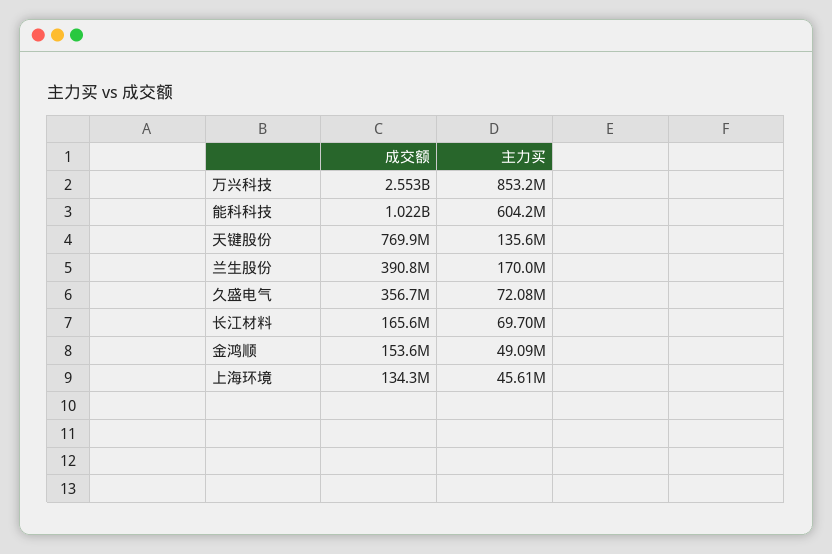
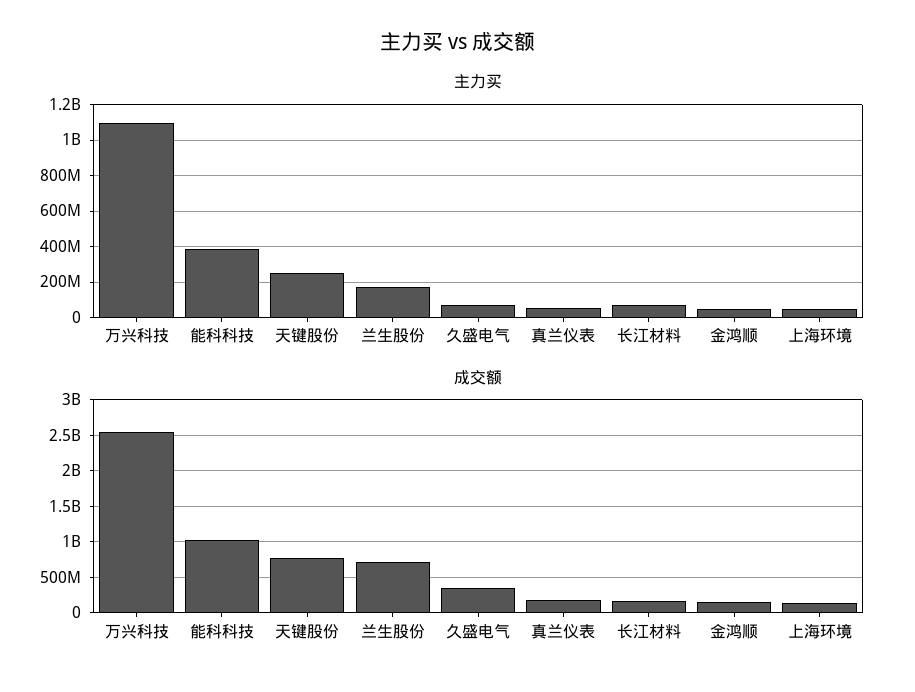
主力买, 万兴科技: 853200000 -> 1100000000
主力买, 能科科技: 604200000 -> 400000000
主力买, 天键股份: 135600000 -> 250000000
成交额, 兰生股份: 390800000 -> 700000000
主力买, 真兰仪表: none -> 50000000
成交额, 真兰仪表: none -> 200000000

